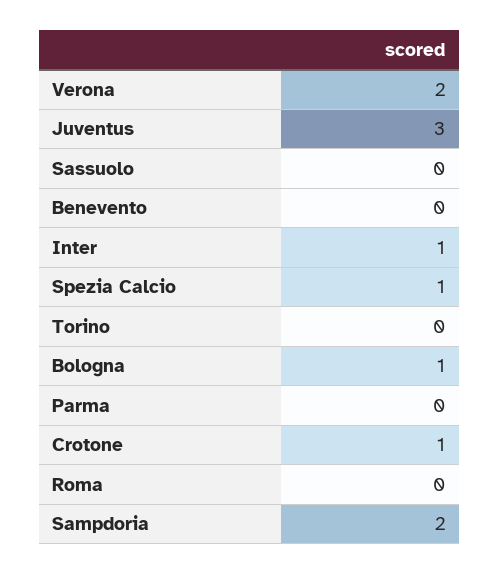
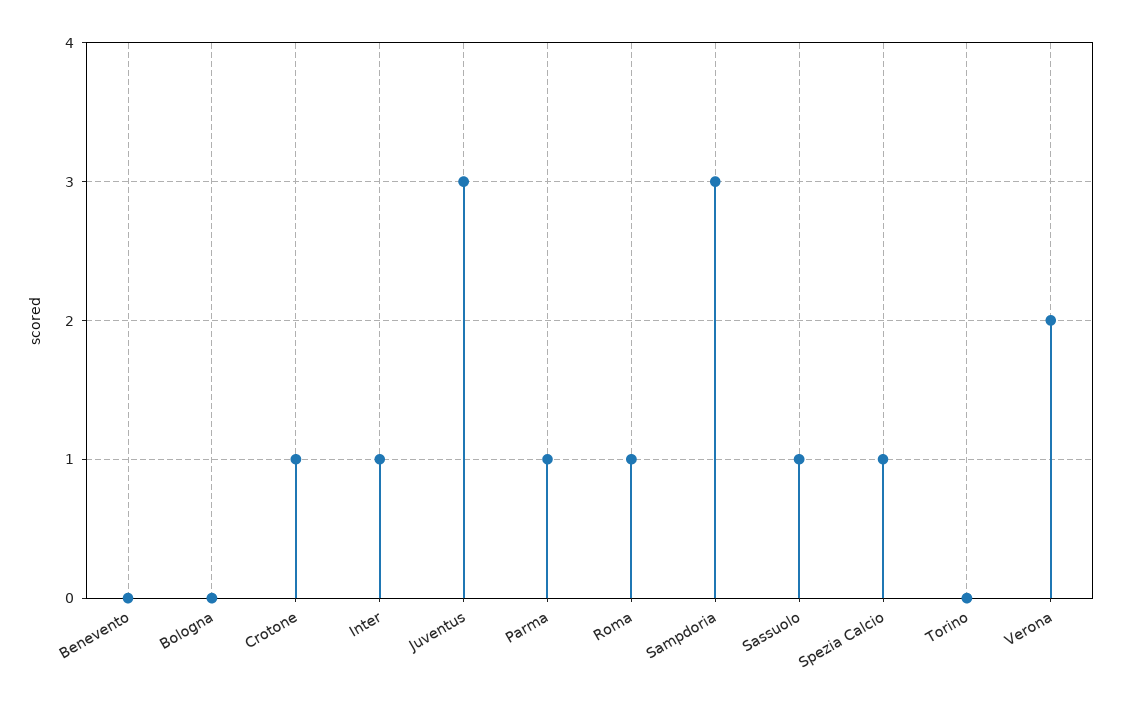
Sassuolo: 0 -> 1
Bologna: 1 -> 0
Parma: 0 -> 1
Roma: 0 -> 1
Sampdoria: 2 -> 3

